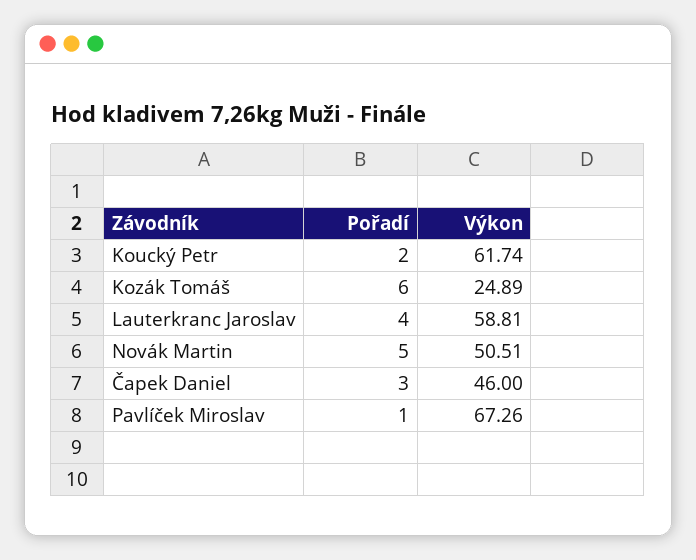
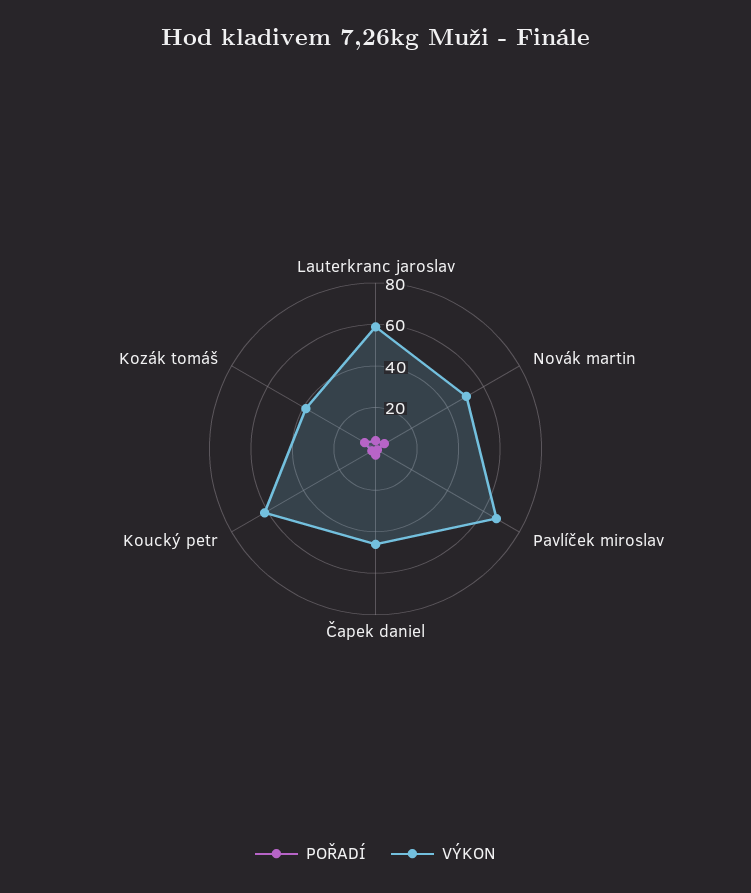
Výkon, Kozák Tomáš: 24.89 -> 40

